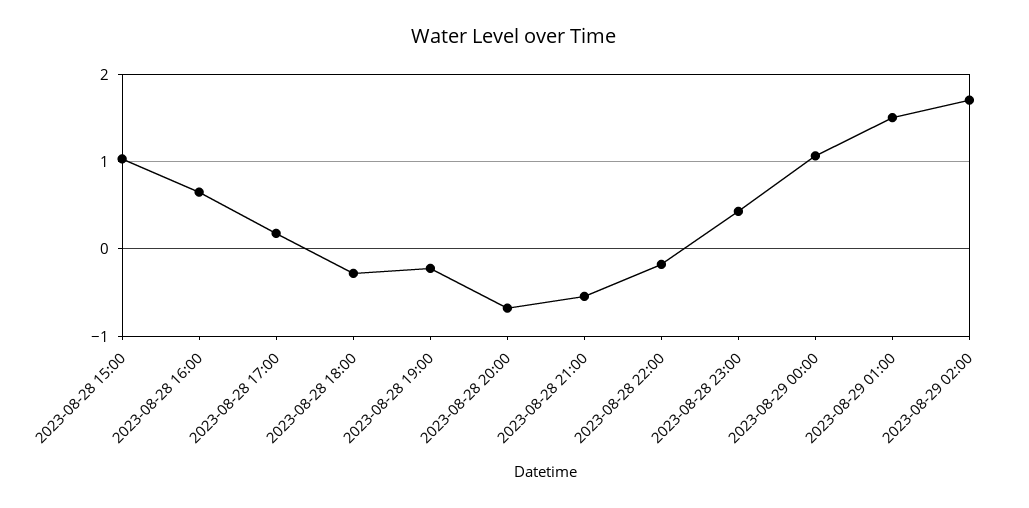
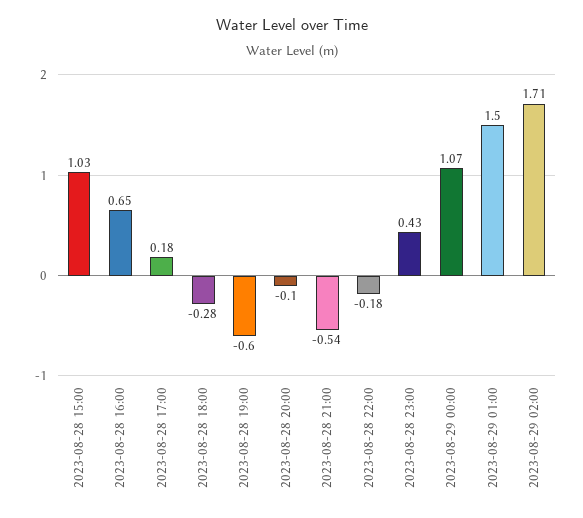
2023-08-28 19:00: -0.2 -> -0.6
2023-08-28 20:00: -0.7 -> -0.1

